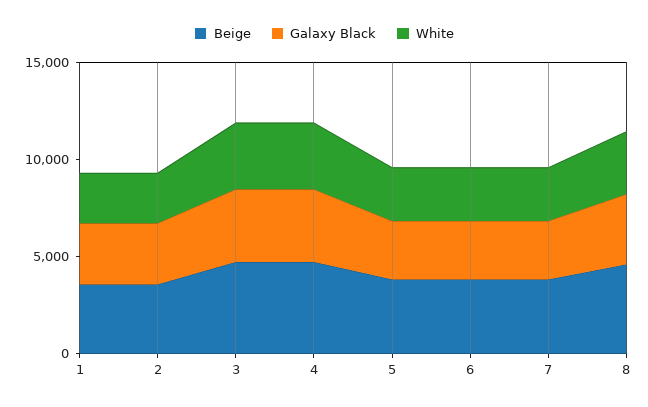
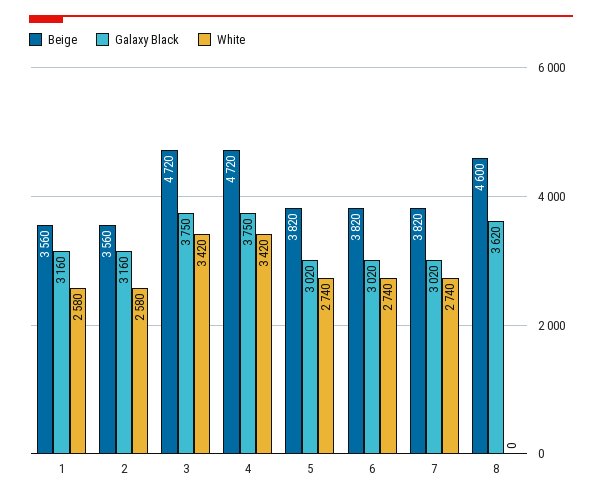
White, 8: 3000 -> 0

